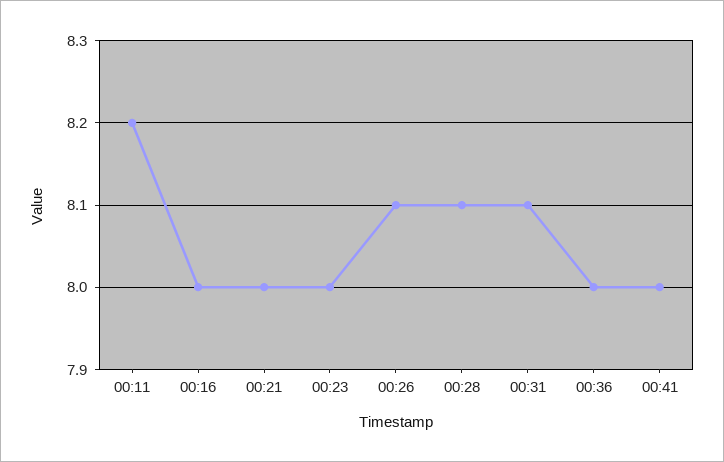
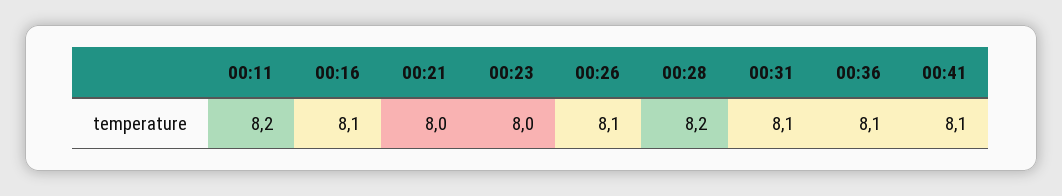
00:16: 8 -> 8.1
00:28: 8.1 -> 8.2
00:36: 8 -> 8.1
00:41: 8 -> 8.1

